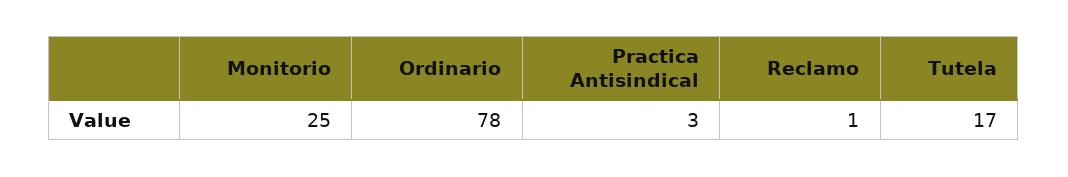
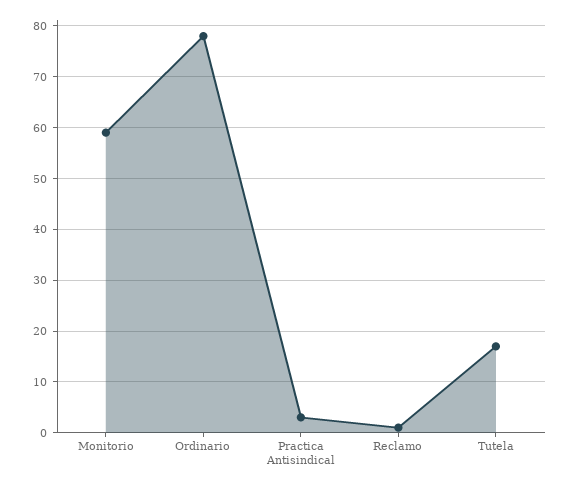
Monitorio: 25 -> 60

